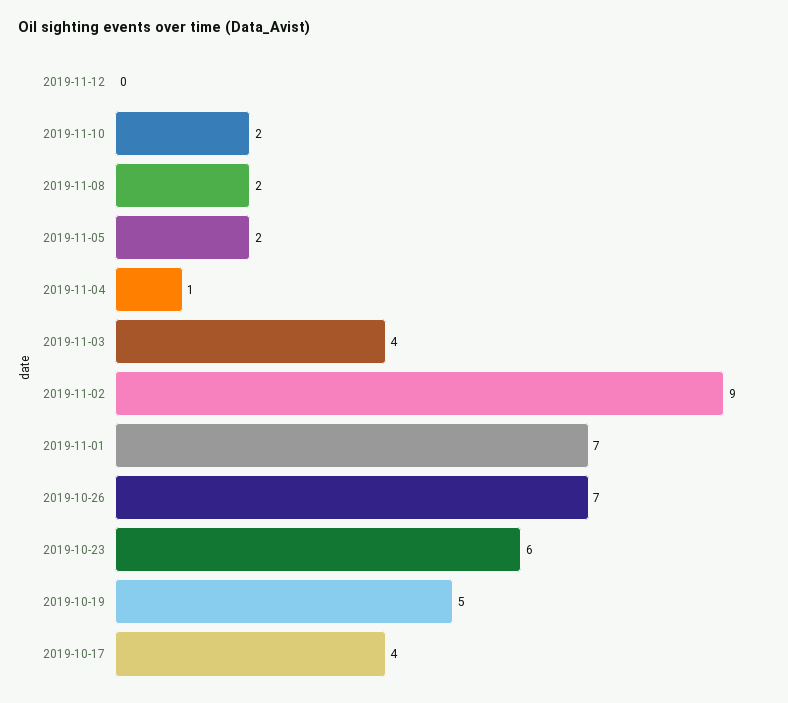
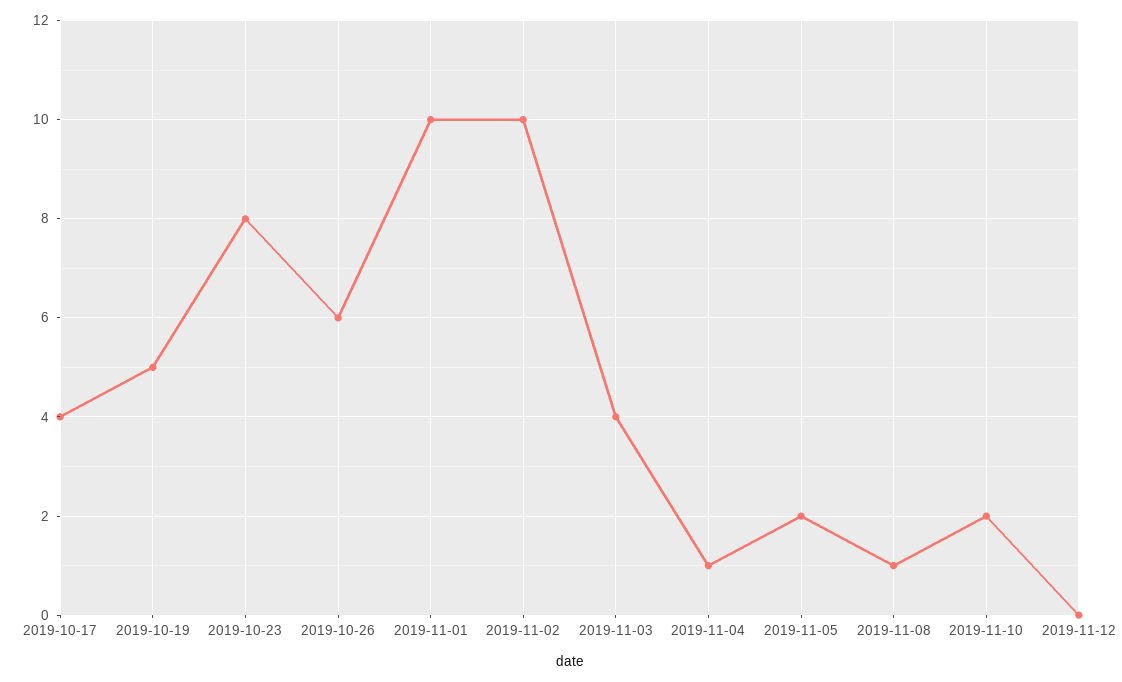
2019-11-08: 2 -> 1
2019-11-02: 9 -> 10
2019-11-01: 7 -> 10
2019-10-26: 7 -> 6
2019-10-23: 6 -> 8

